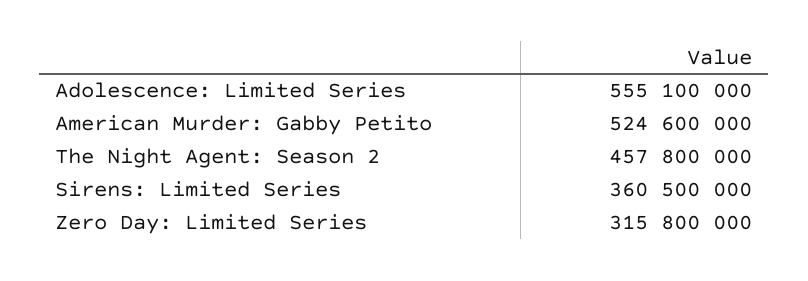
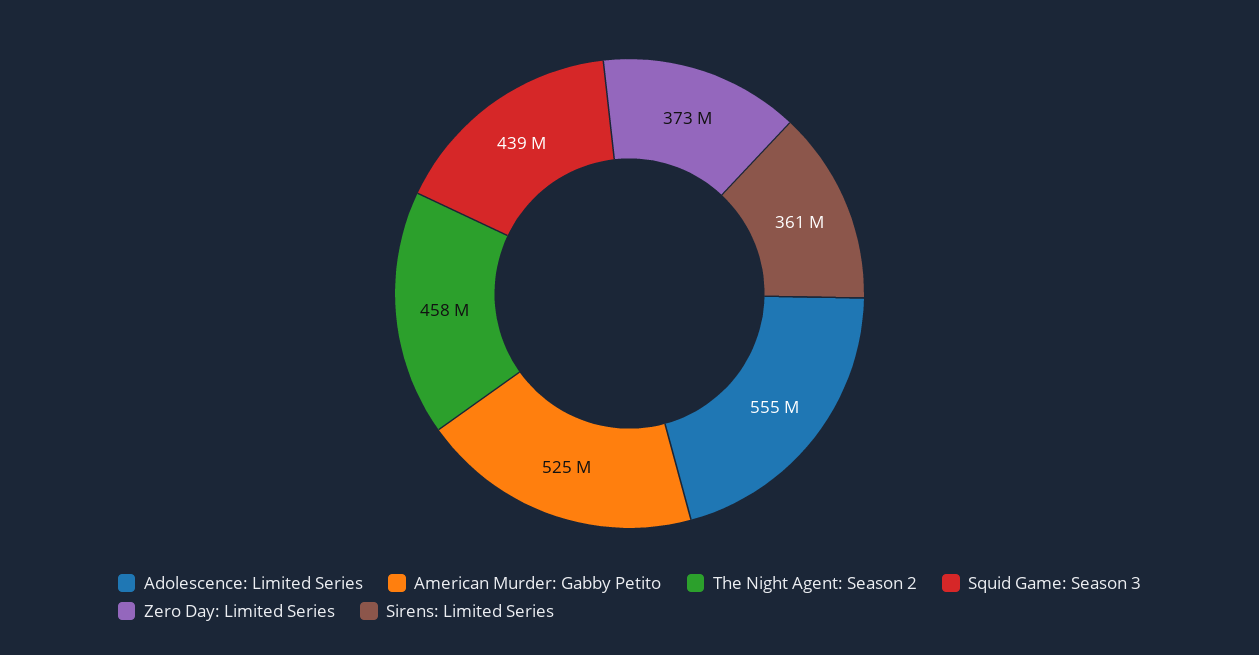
Zero Day: Limited Series: 315800000 -> 373000000
Squid Game: Season 3: none -> 439000000

